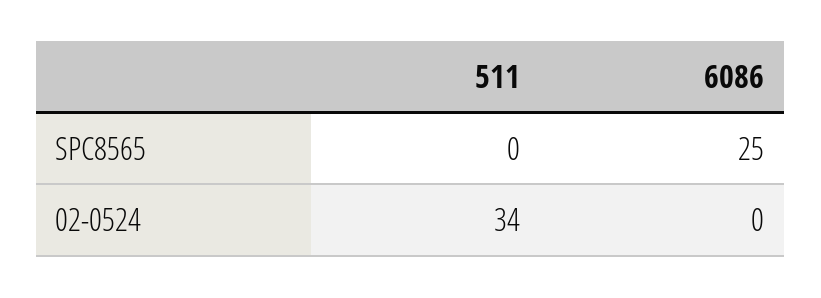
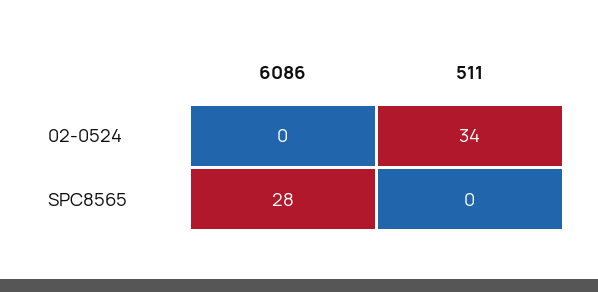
6086, SPC8565: 25 -> 28

